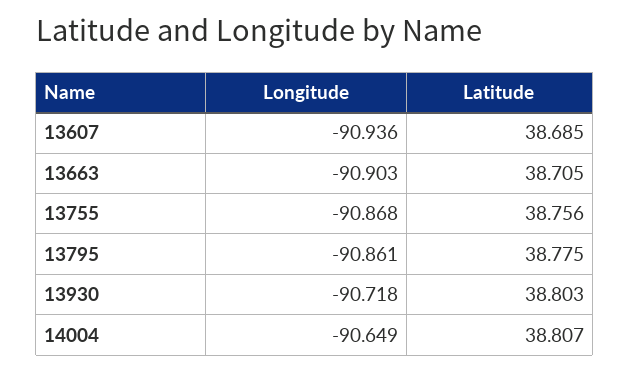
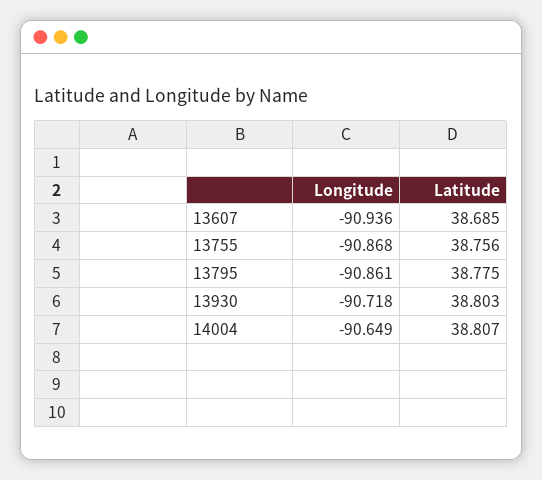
Longitude, 13663: -90.903 -> none
Latitude, 13663: 38.705 -> none

